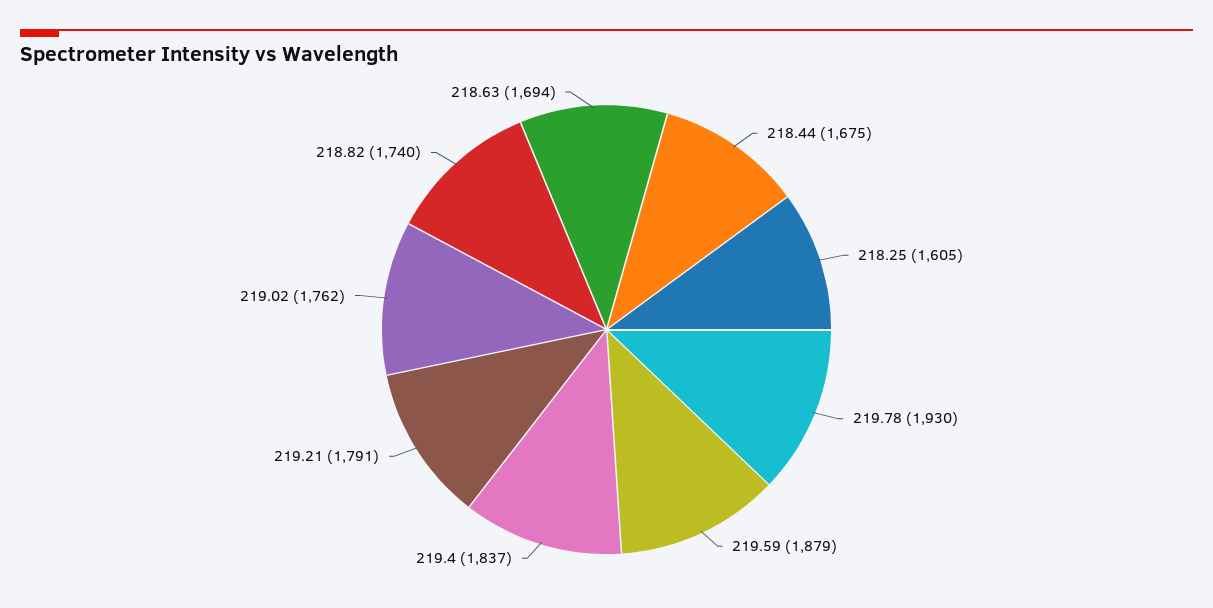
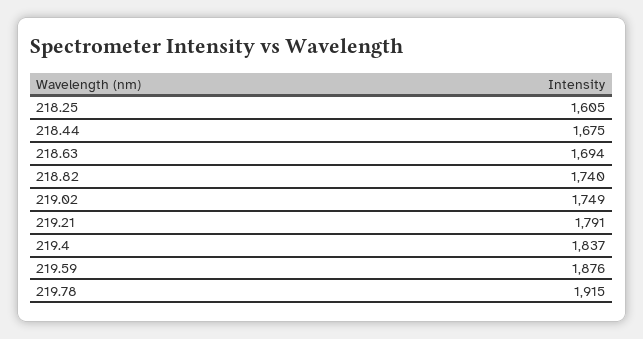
219.78: 1930 -> 1915
219.59: 1879 -> 1876
219.02: 1762 -> 1749

